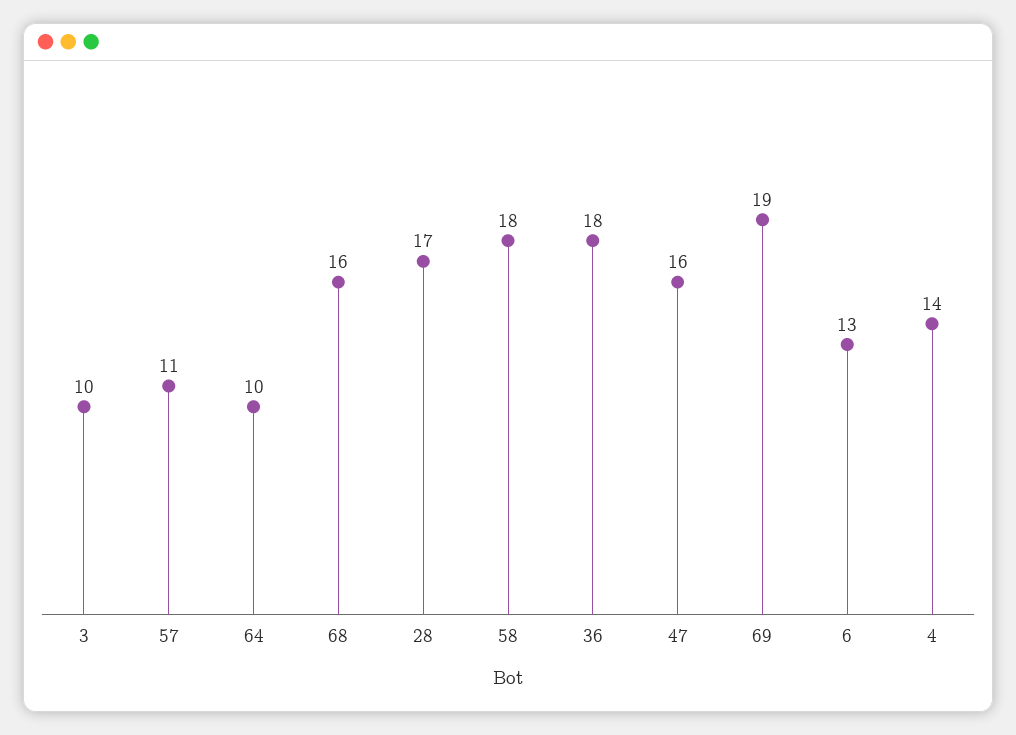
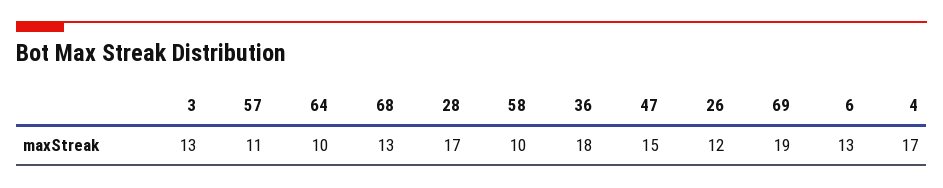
3: 10 -> 13
68: 16 -> 13
58: 18 -> 10
47: 16 -> 15
4: 14 -> 17
26: none -> 12

